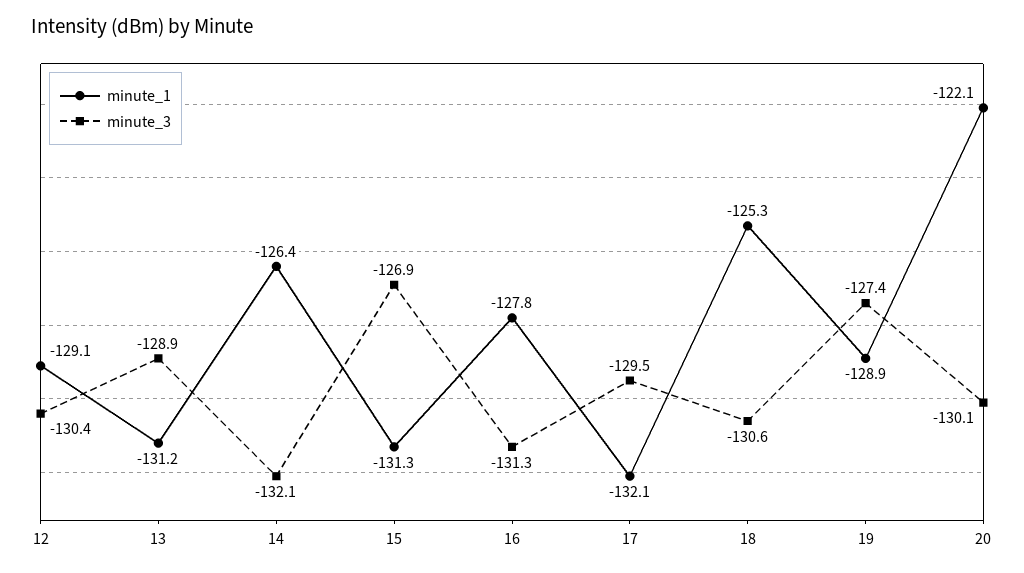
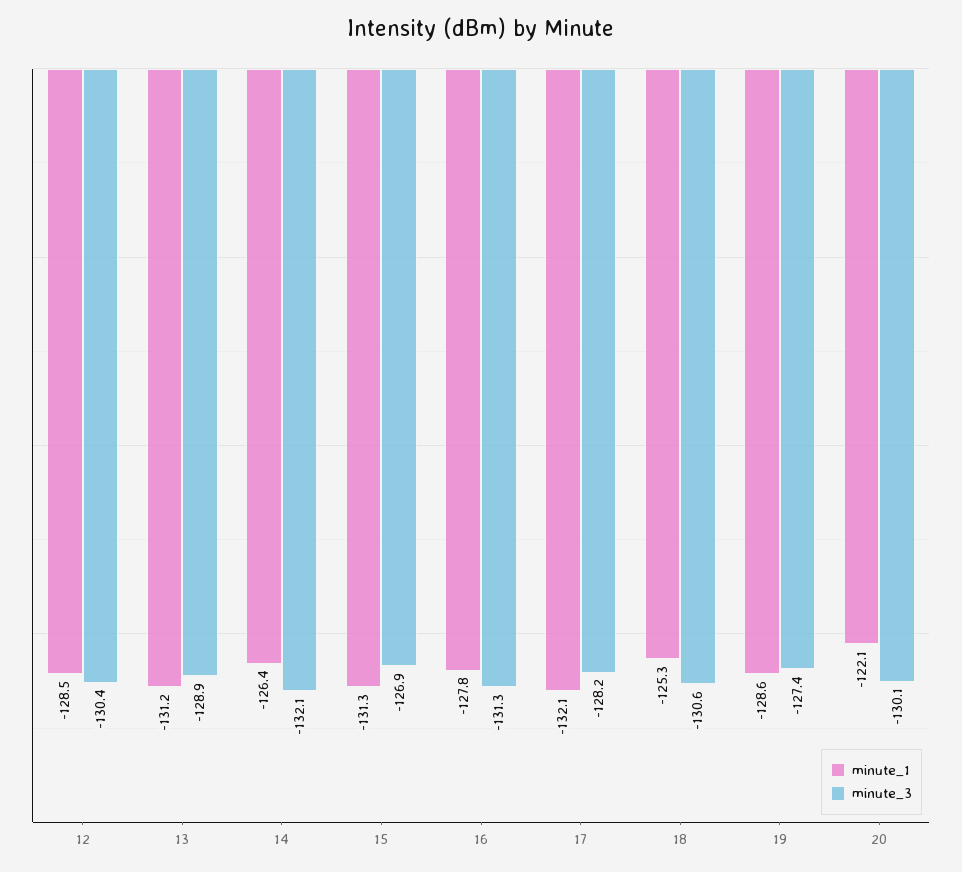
minute_1, 12: -129.1 -> -128.5
minute_3, 17: -129.5 -> -128.2
minute_1, 19: -128.9 -> -128.6

